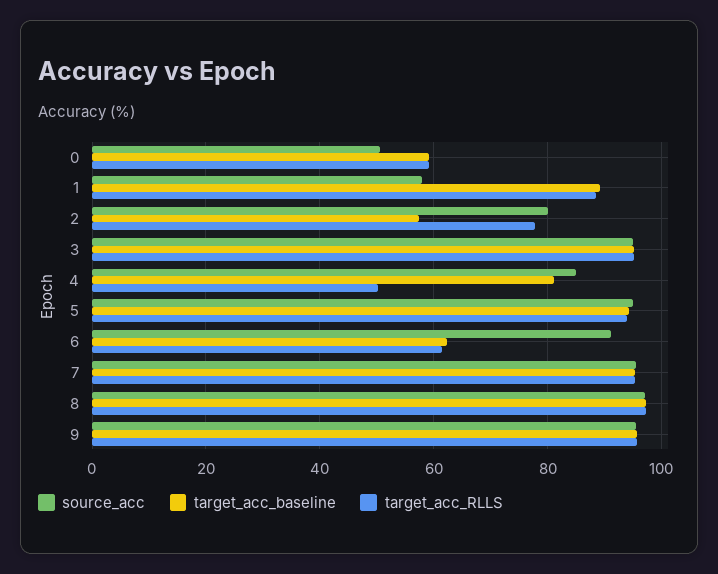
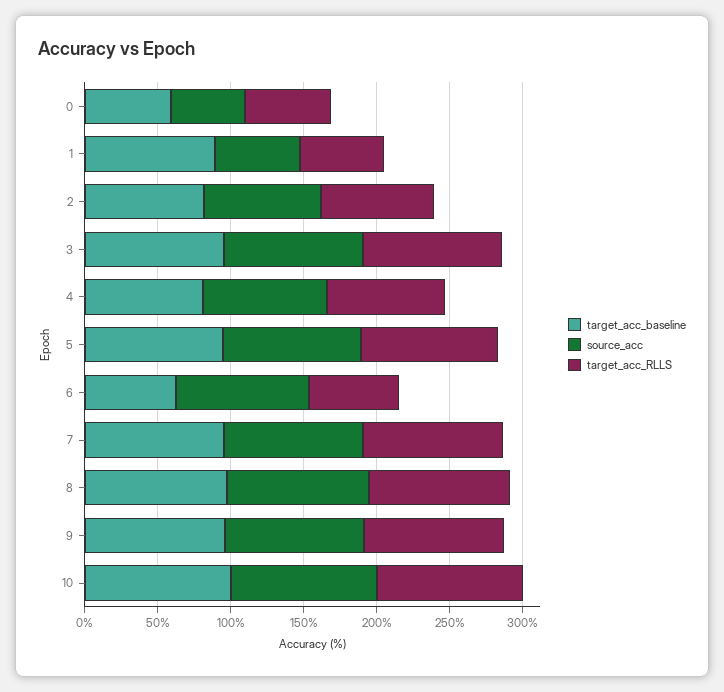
target_acc_RLLS, 1: 88 -> 60
target_acc_baseline, 2: 58 -> 80
target_acc_RLLS, 4: 50 -> 80
target_acc_baseline, 10: none -> 100
source_acc, 10: none -> 100
target_acc_RLLS, 10: none -> 100

